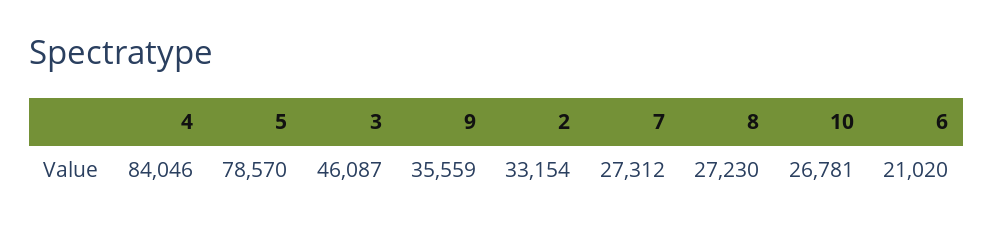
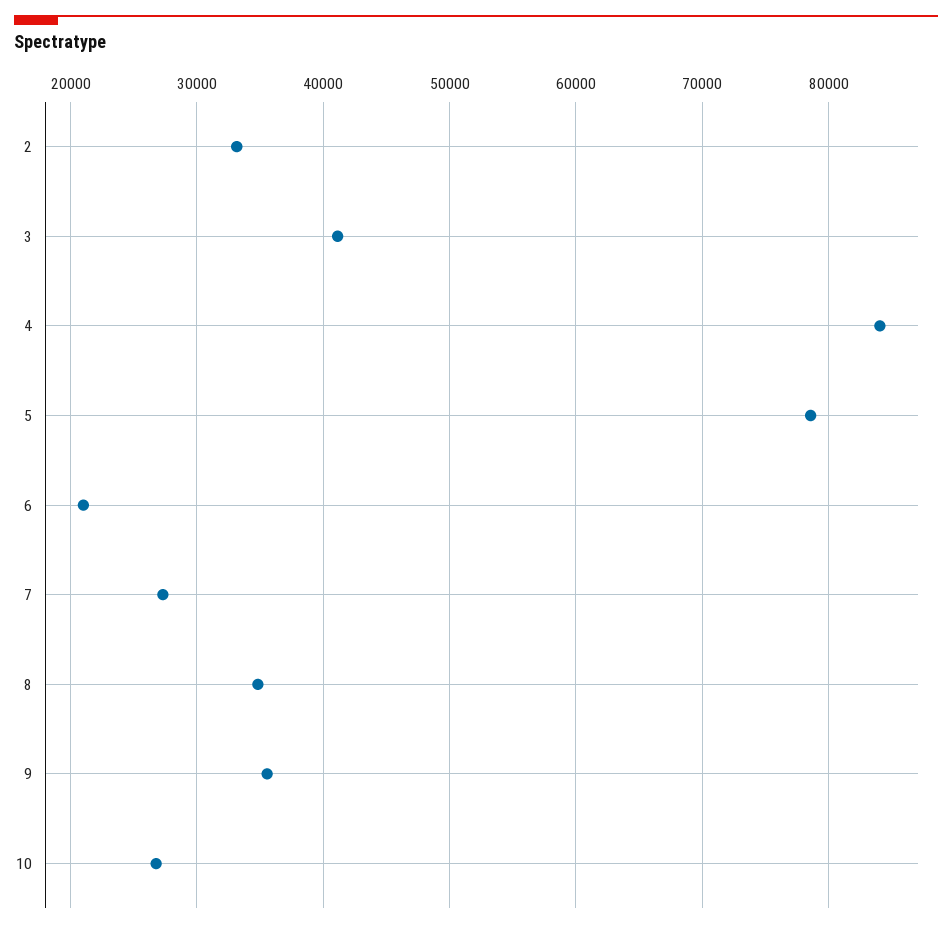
3: 46087 -> 41000
8: 27230 -> 35000

